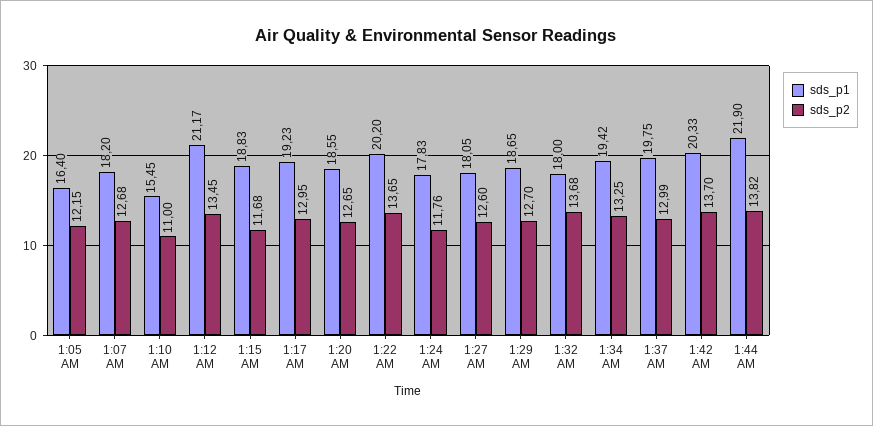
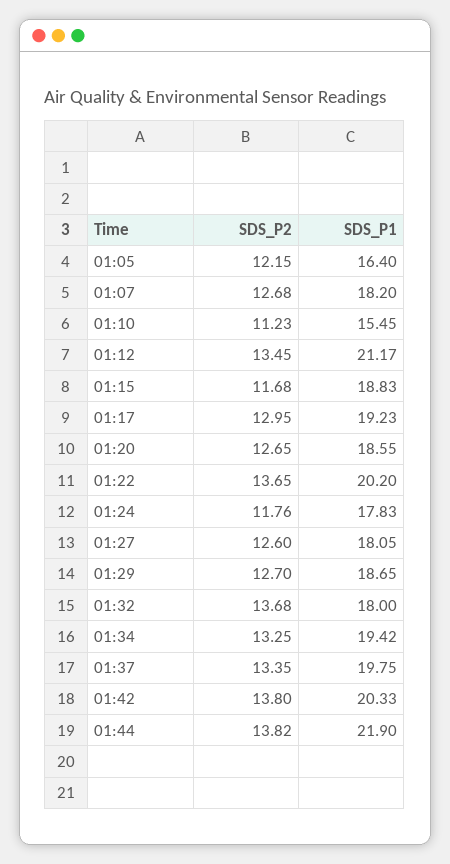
sds_p2, 1:10 AM: 11 -> 11.23
sds_p2, 1:37 AM: 12.99 -> 13.35
sds_p2, 1:42 AM: 13.7 -> 13.8

